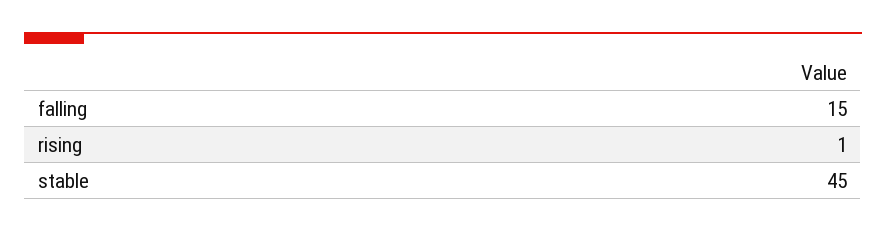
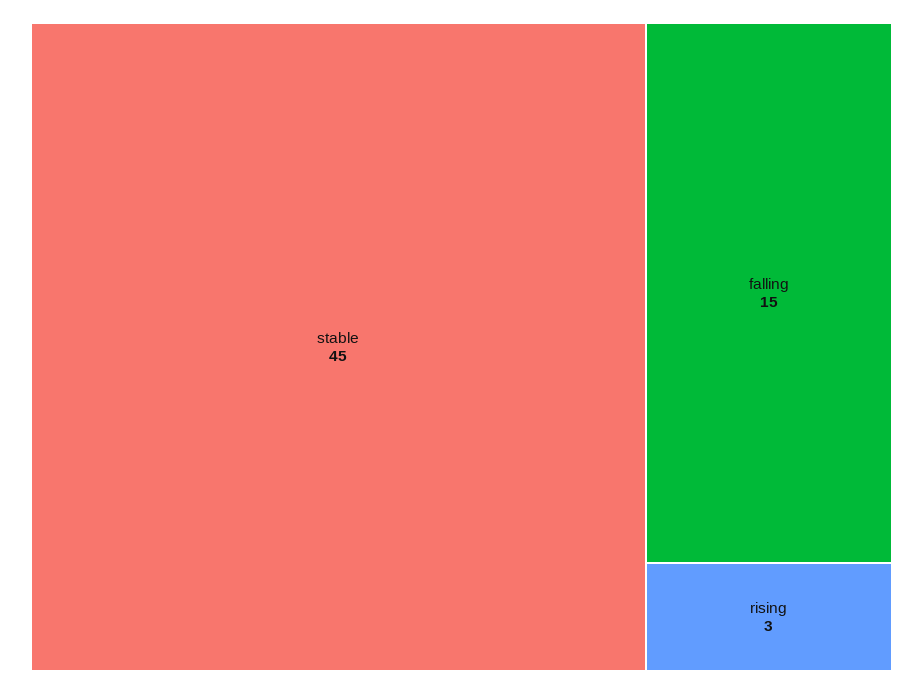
rising: 1 -> 3

